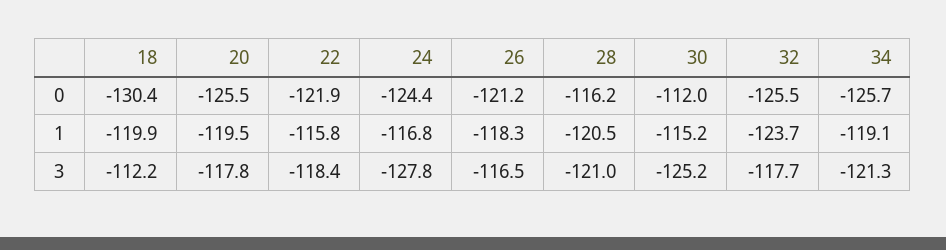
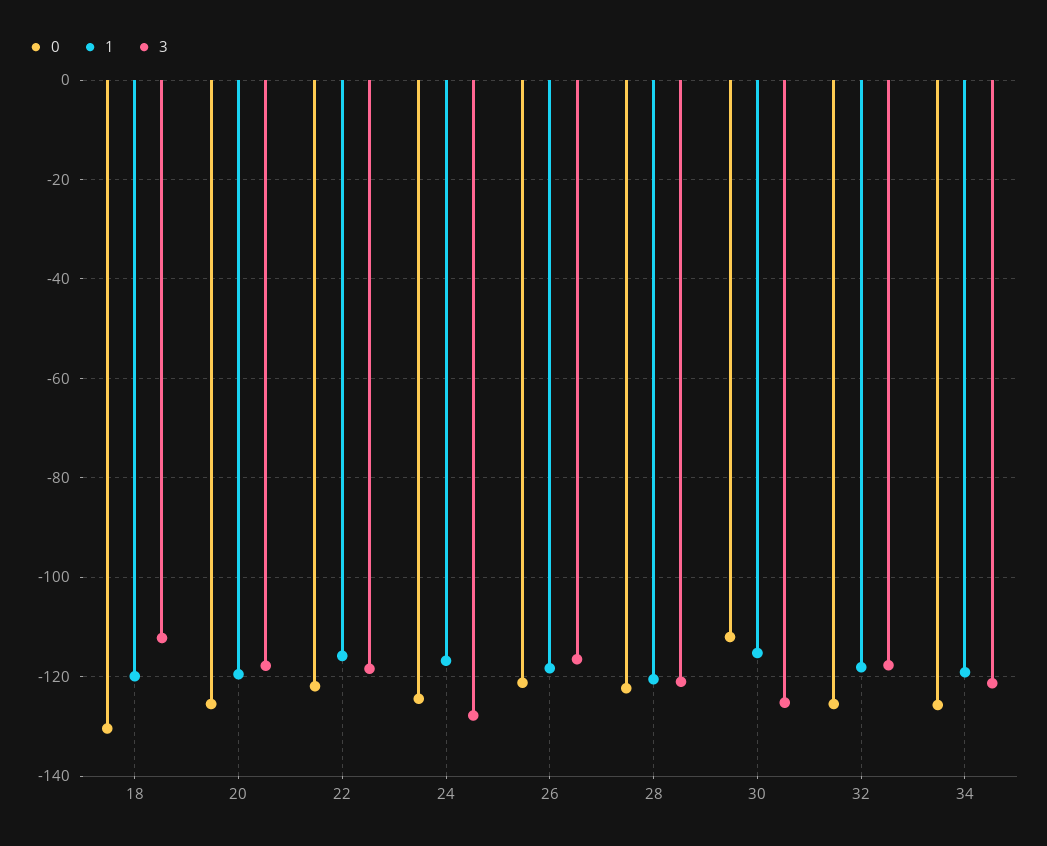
0, 28: -116.2 -> -122
1, 32: -123.7 -> -118

